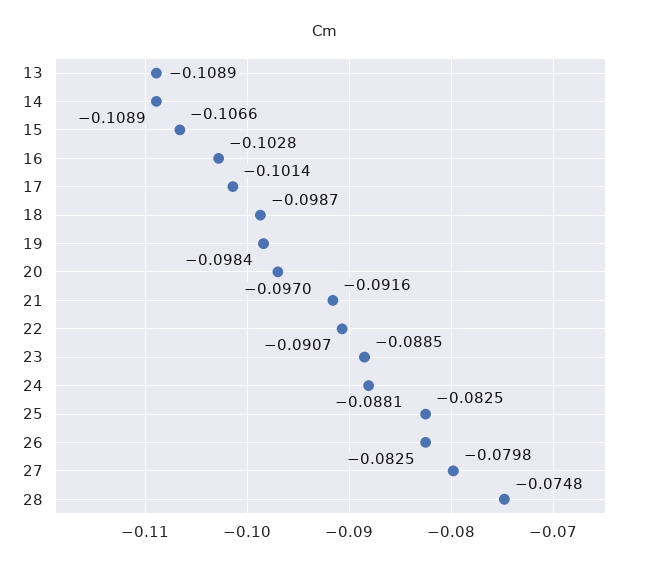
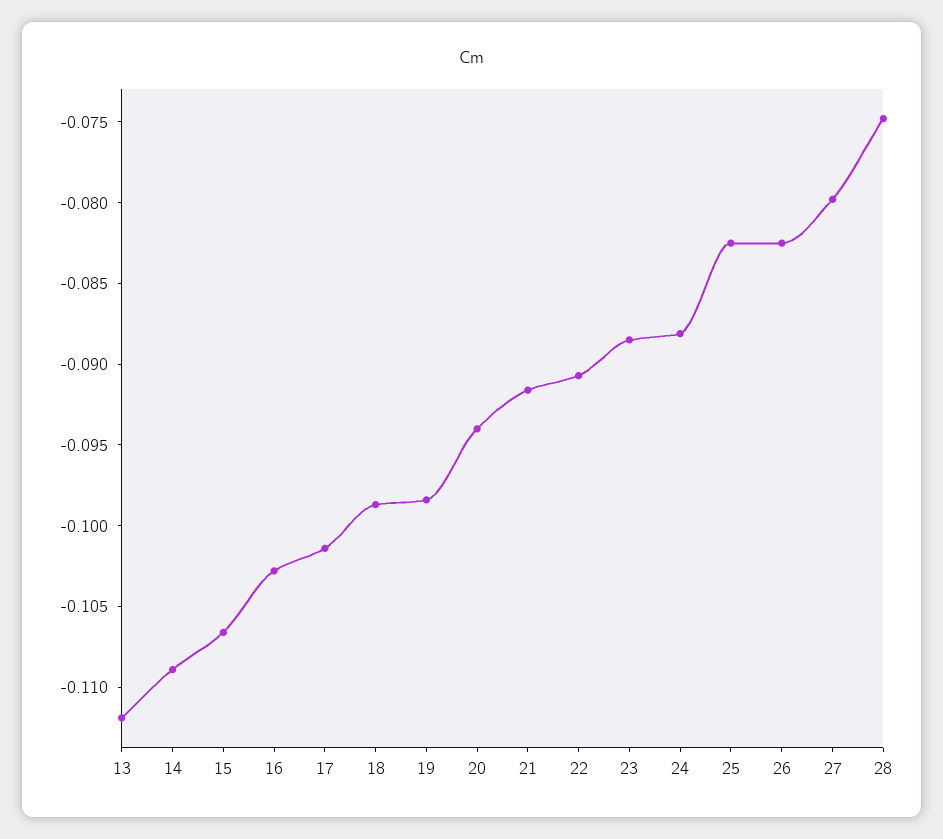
13: -0.1089 -> -0.112
20: -0.097 -> -0.094

